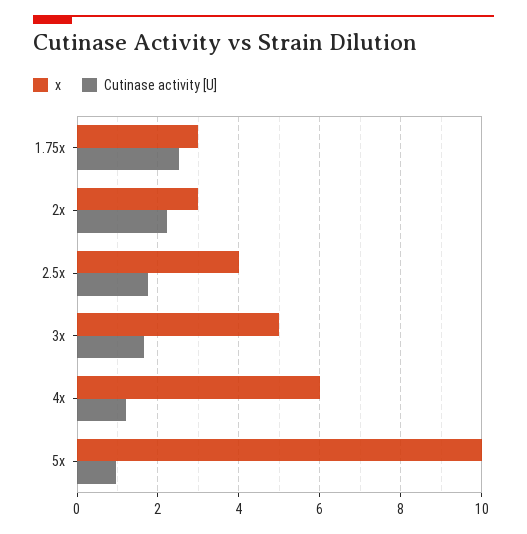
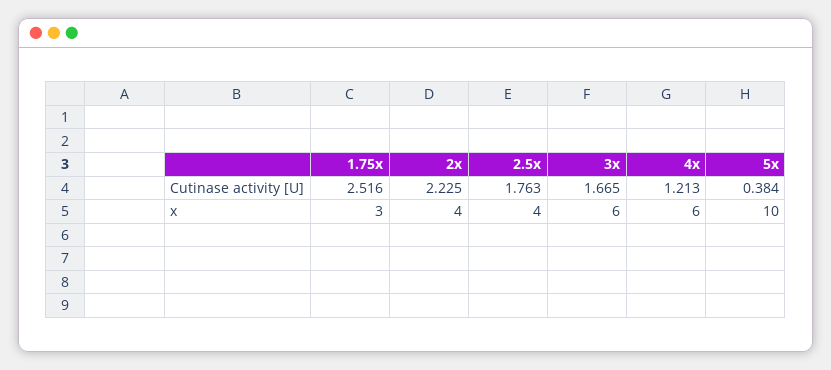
x, 2x: 3 -> 4
x, 3x: 5 -> 6
Cutinase activity [U], 5x: 1 -> 0.384

